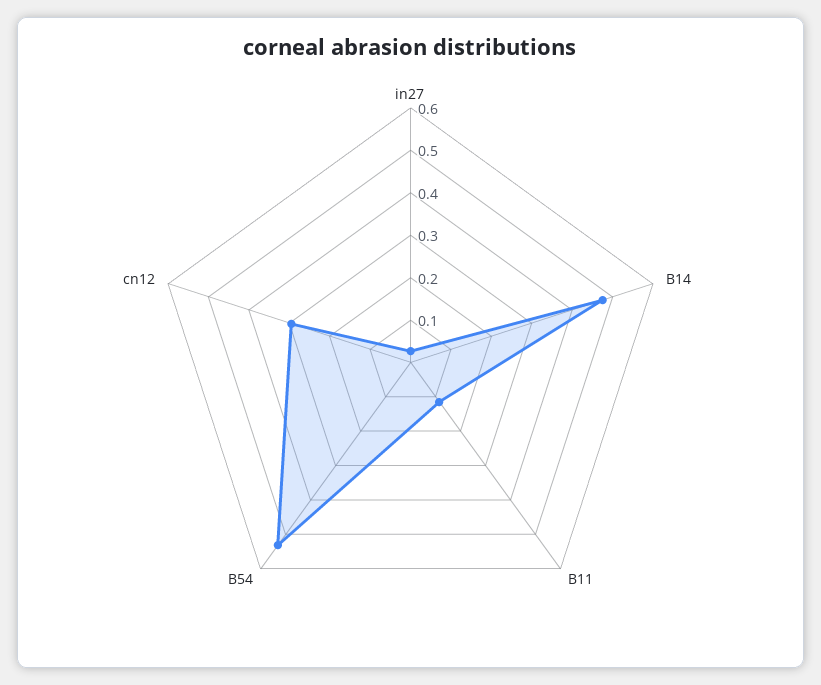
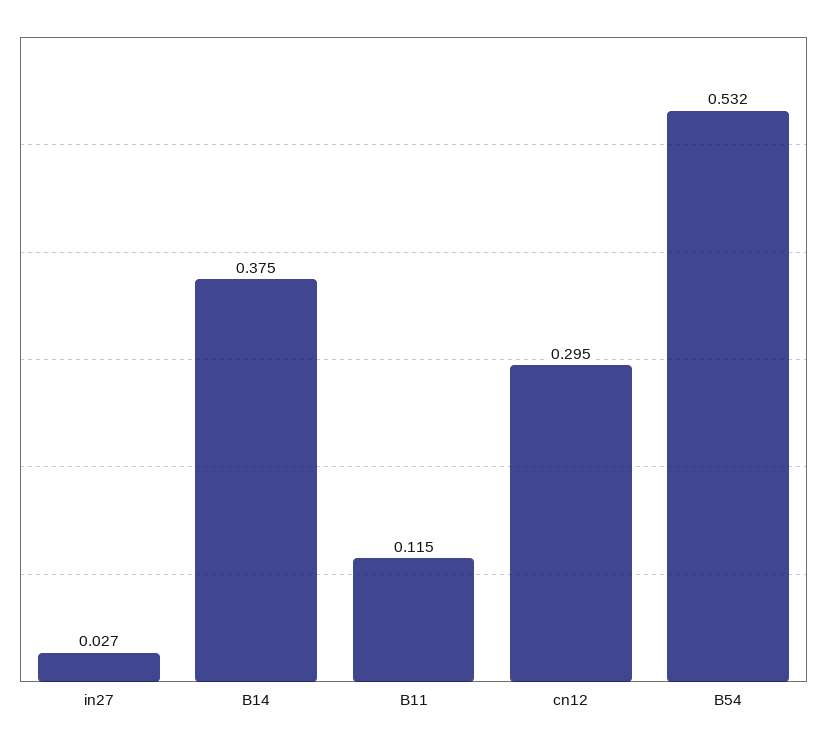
B14: 0.48 -> 0.375

